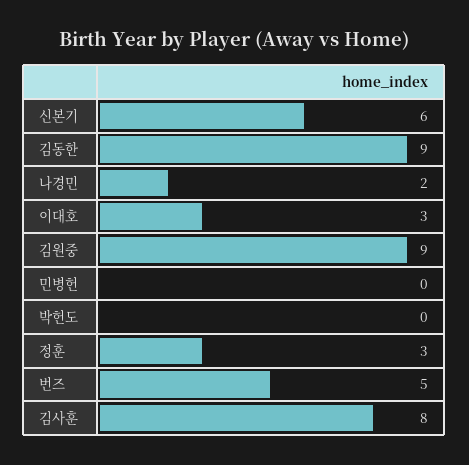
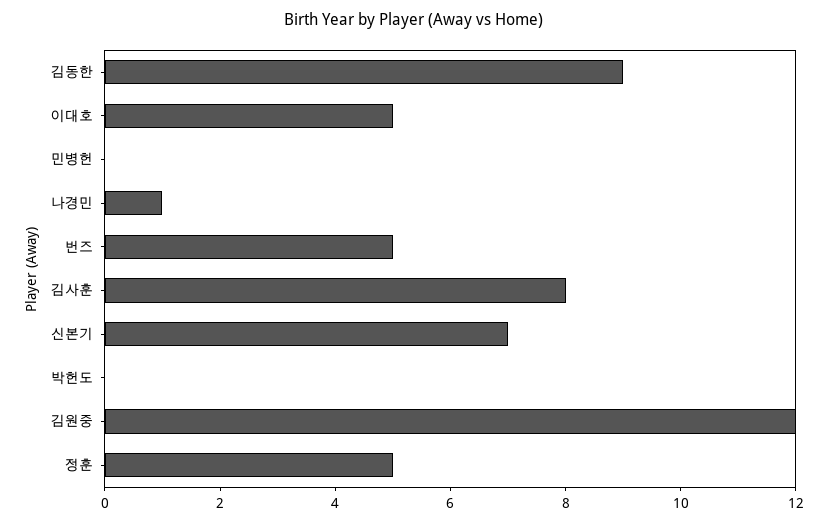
신본기: 6 -> 7
나경민: 2 -> 1
이대호: 3 -> 5
김원중: 9 -> 12
정훈: 3 -> 5

